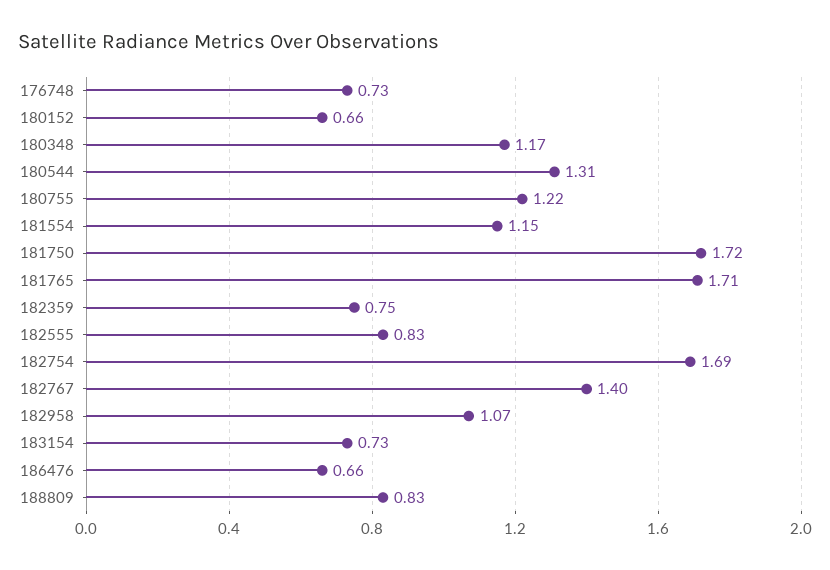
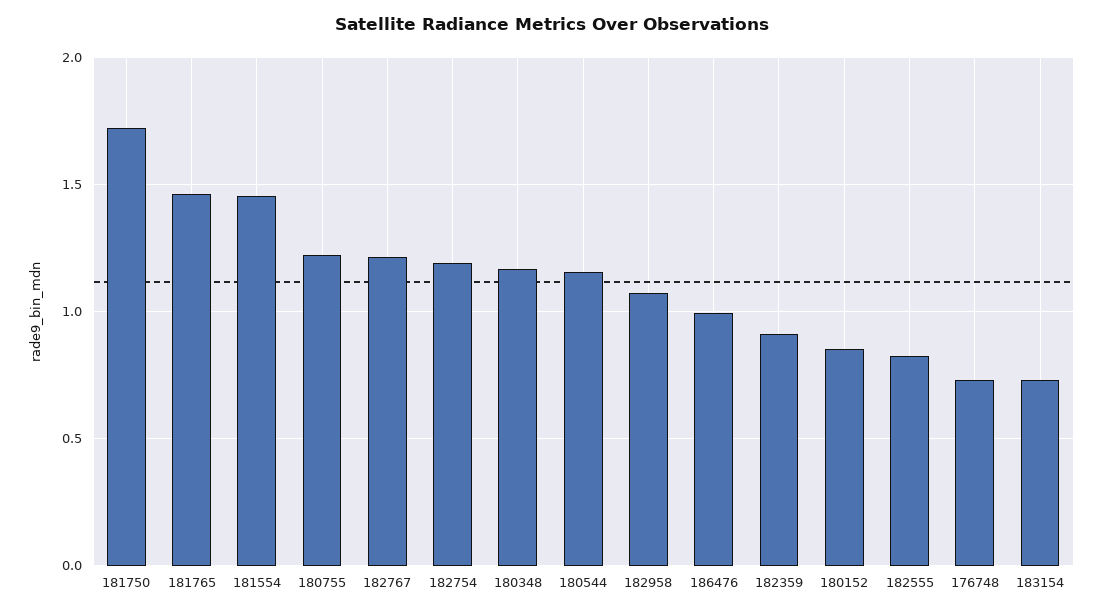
180152: 0.66 -> 0.85
180544: 1.31 -> 1.15
181554: 1.15 -> 1.45
181765: 1.71 -> 1.45
182359: 0.75 -> 0.9
182754: 1.69 -> 1.2
182767: 1.4 -> 1.2
186476: 0.66 -> 1
188809: 0.83 -> none

